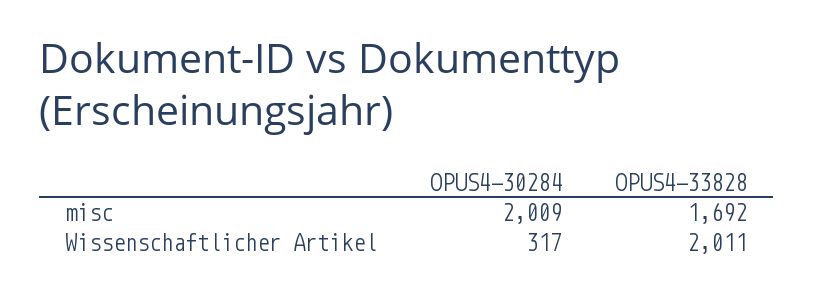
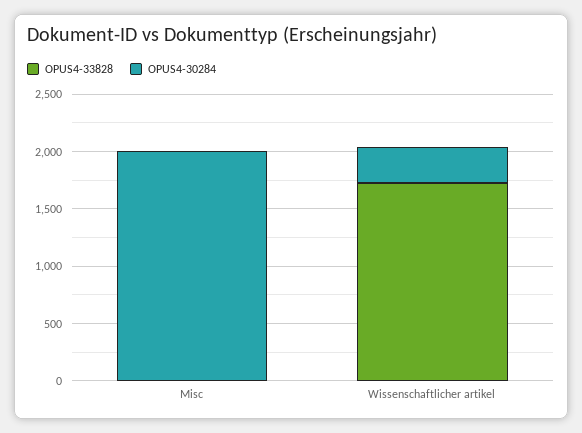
OPUS4-33828, misc: 1692 -> 0
OPUS4-33828, Wissenschaftlicher Artikel: 2011 -> 1700

